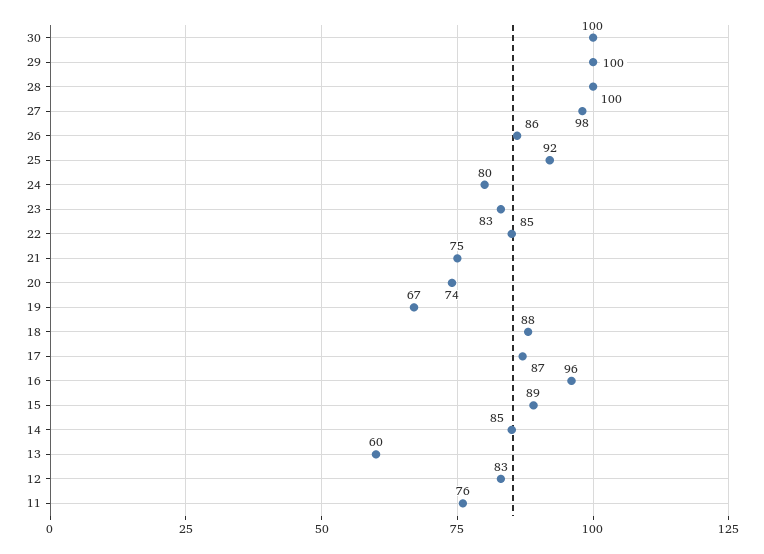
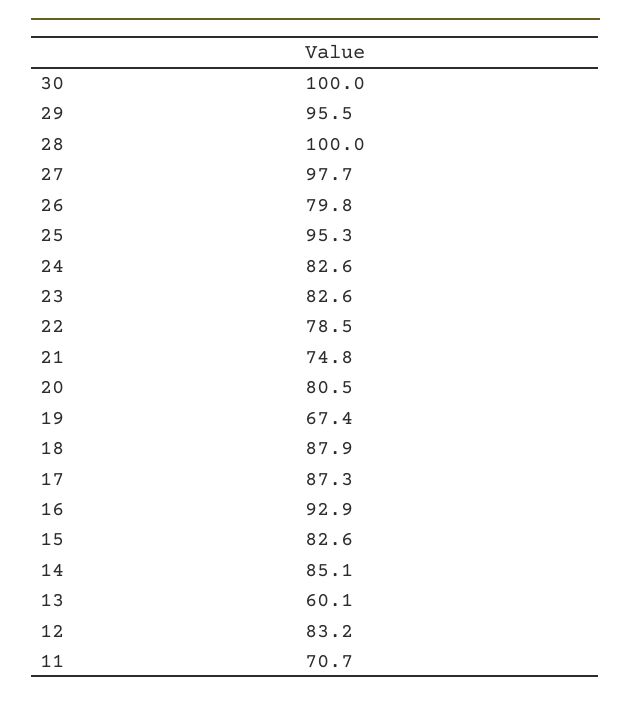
29: 100 -> 95.5
26: 86 -> 79.8
25: 92 -> 95.3
24: 80 -> 82.6
22: 85 -> 78.5
20: 74 -> 80.5
16: 96 -> 92.9
15: 89 -> 82.6
11: 76 -> 70.7

